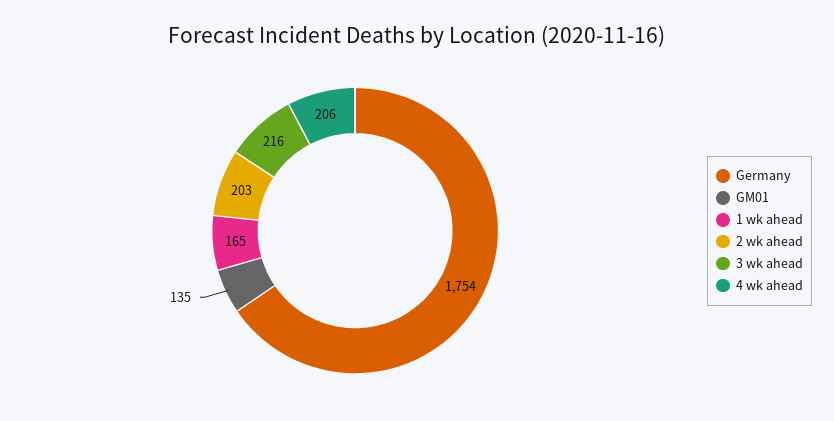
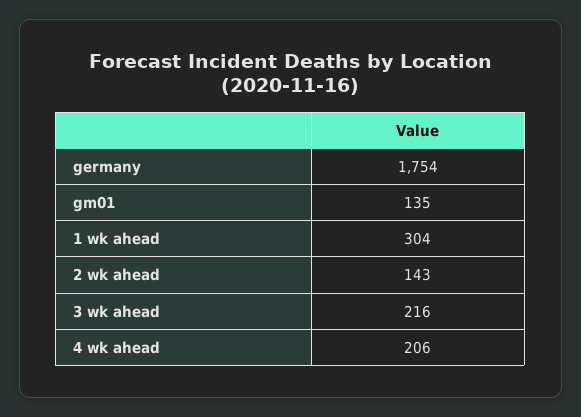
1 wk ahead: 165 -> 304
2 wk ahead: 203 -> 143

